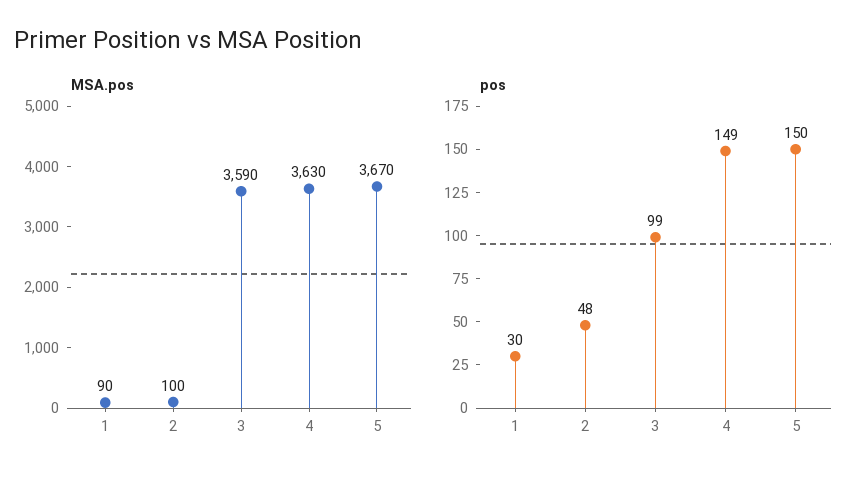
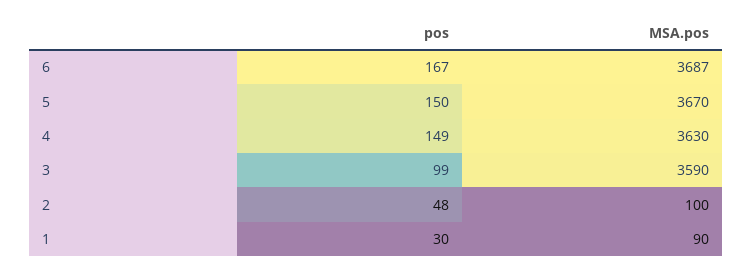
pos, 6: none -> 167
MSA.pos, 6: none -> 3687

